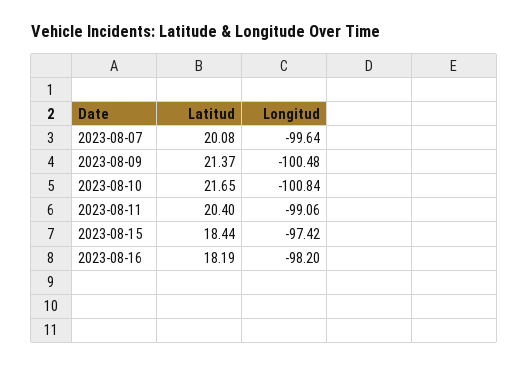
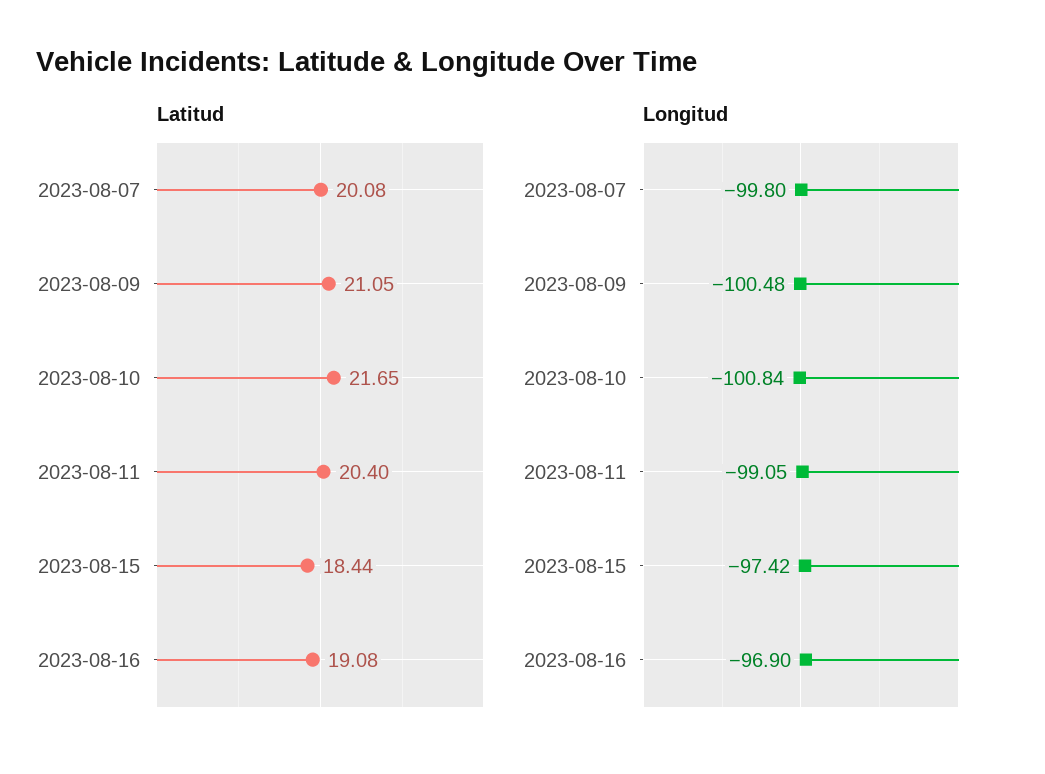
Longitud, 2023-08-07: -99.64 -> -99.8
Latitud, 2023-08-09: 21.37 -> 21.05
Longitud, 2023-08-11: -99.06 -> -99.05
Latitud, 2023-08-16: 18.19 -> 19.08
Longitud, 2023-08-16: -98.2 -> -96.9

